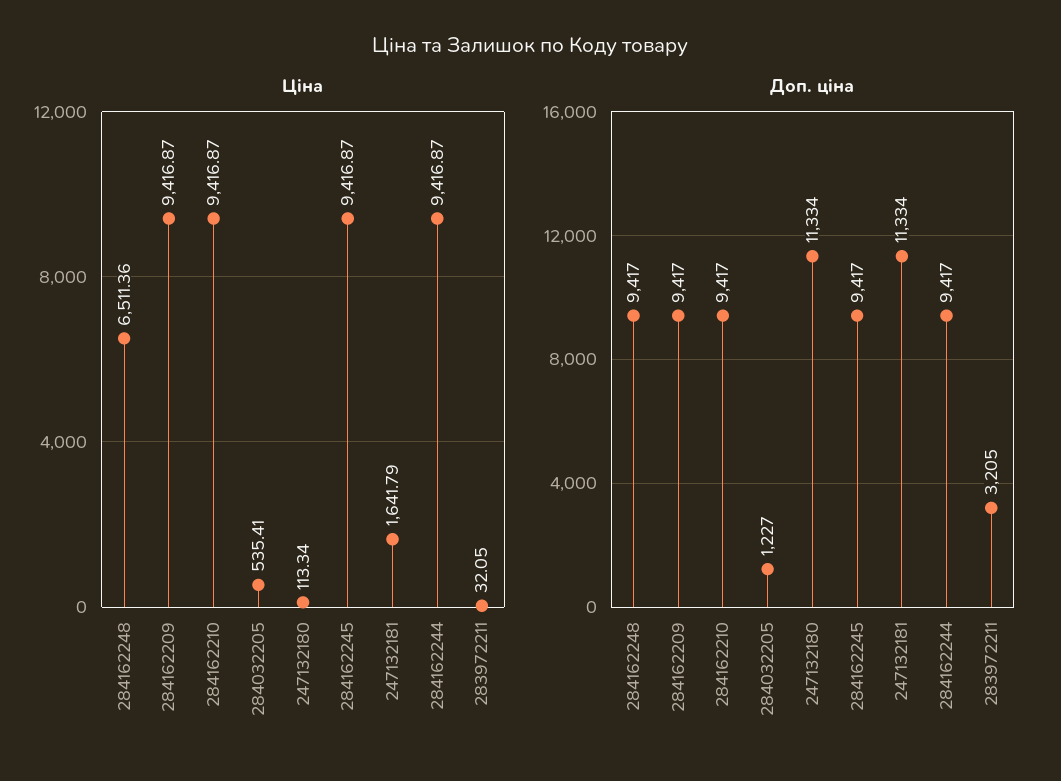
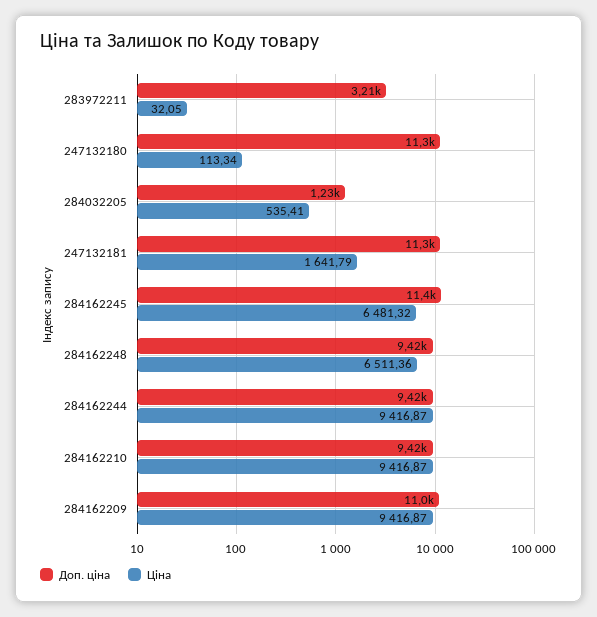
Ціна, 284162245: 9416.87 -> 6481.32
Доп. ціна, 284162209: 9417 -> 11000
Доп. ціна, 284162245: 9417 -> 11400

